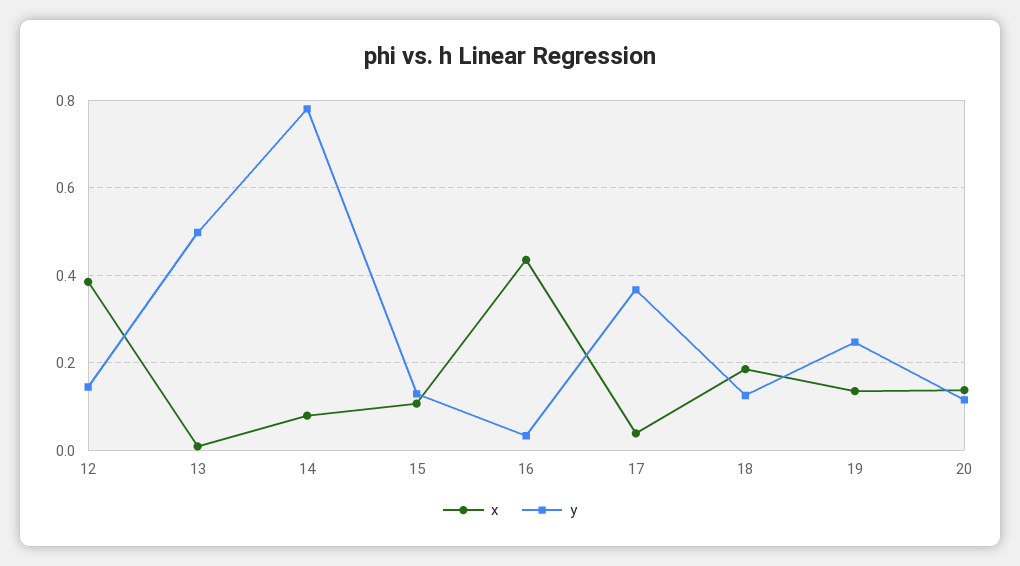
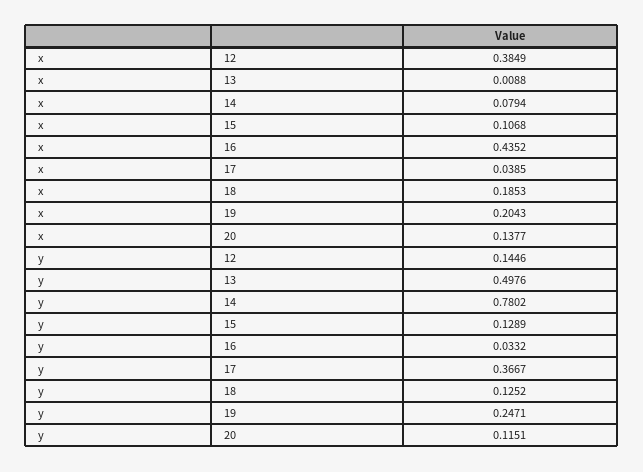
x, 19: 0.14 -> 0.2043

